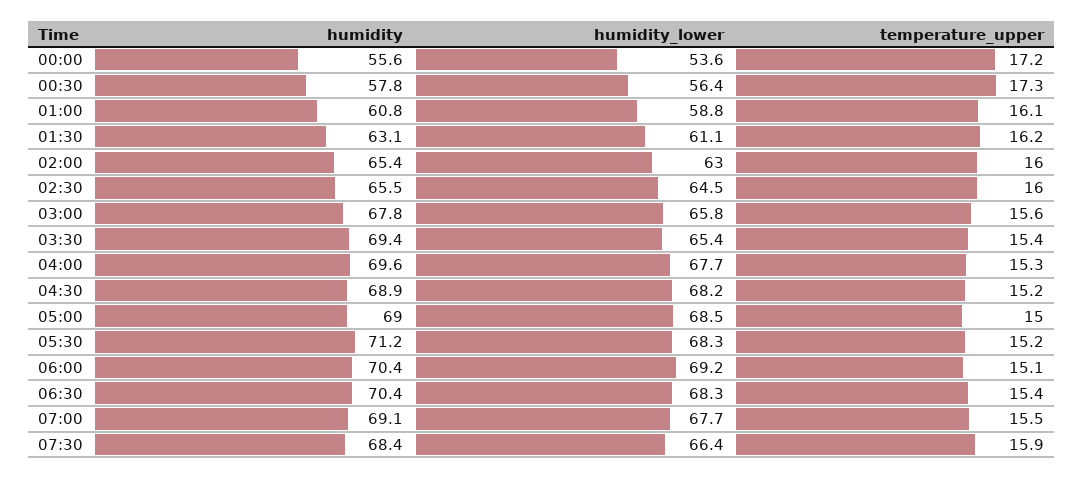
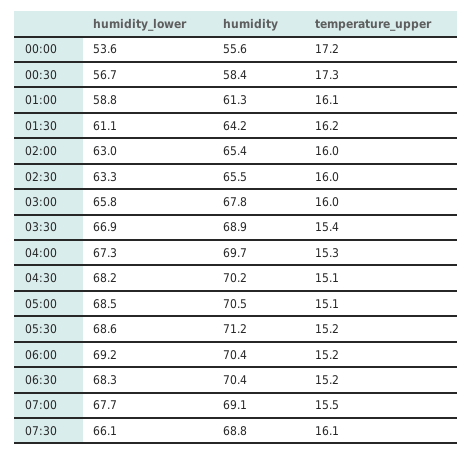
humidity, 00:30: 57.8 -> 58.4
humidity_lower, 00:30: 56.4 -> 56.7
humidity, 01:00: 60.8 -> 61.3
humidity, 01:30: 63.1 -> 64.2
humidity_lower, 02:30: 64.5 -> 63.3
temperature_upper, 03:00: 15.6 -> 16
humidity, 03:30: 69.4 -> 68.9
humidity_lower, 03:30: 65.4 -> 66.9
humidity, 04:00: 69.6 -> 69.7
humidity_lower, 04:00: 67.7 -> 67.3
humidity, 04:30: 68.9 -> 70.2
temperature_upper, 04:30: 15.2 -> 15.1
humidity, 05:00: 69 -> 70.5
temperature_upper, 05:00: 15 -> 15.1
humidity_lower, 05:30: 68.3 -> 68.6
temperature_upper, 06:00: 15.1 -> 15.2
temperature_upper, 06:30: 15.4 -> 15.2
humidity, 07:30: 68.4 -> 68.8
humidity_lower, 07:30: 66.4 -> 66.1
temperature_upper, 07:30: 15.9 -> 16.1

